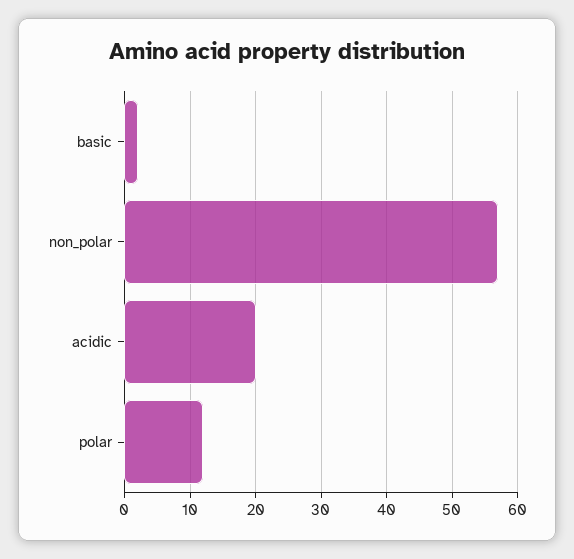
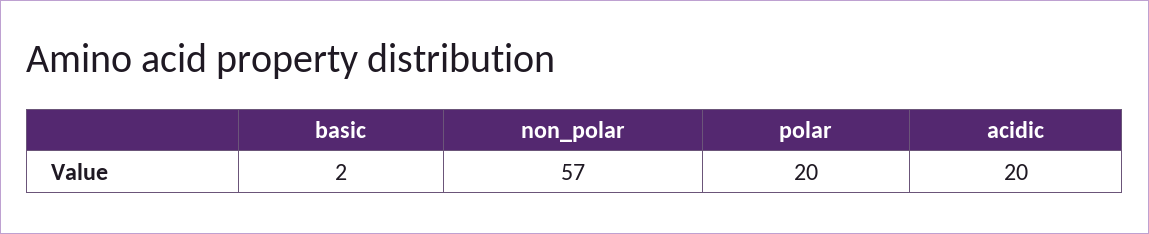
polar: 12 -> 20

